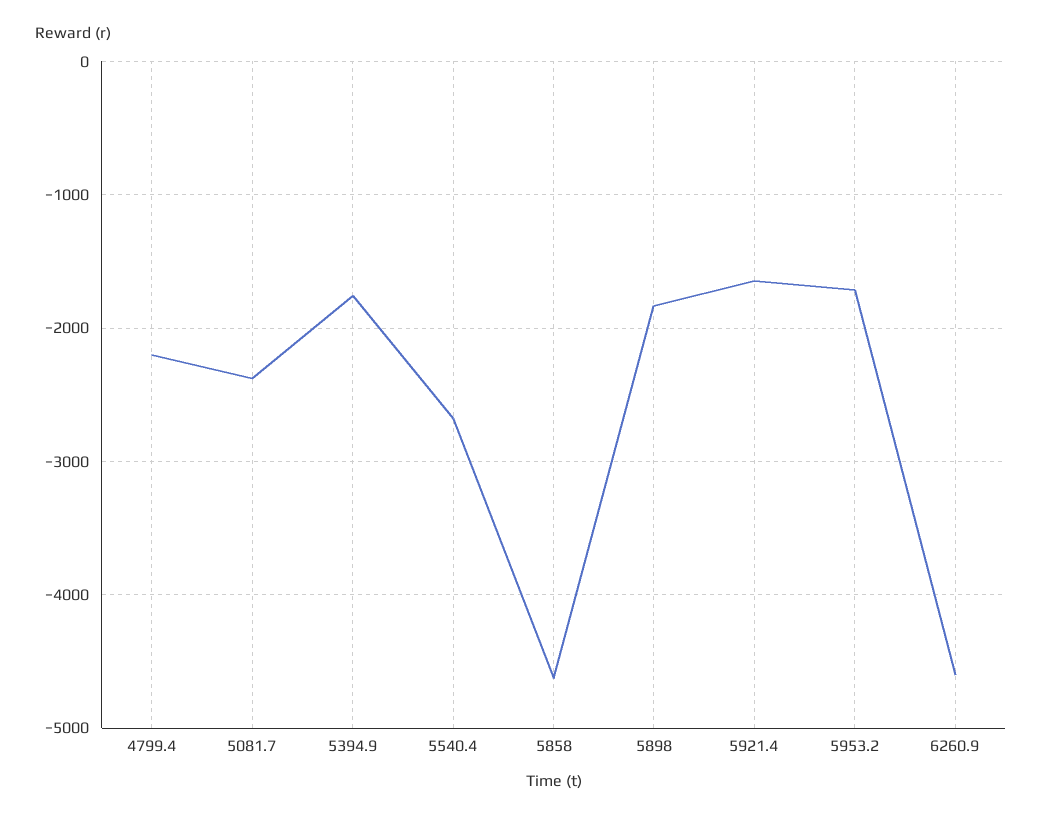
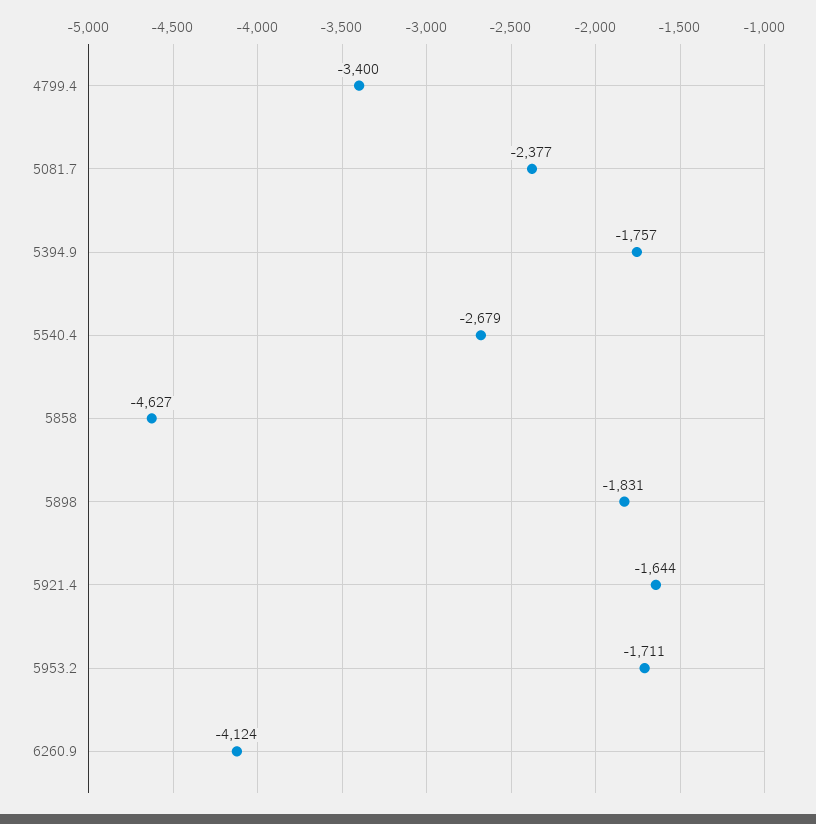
4799.4: -2200 -> -3400
6260.9: -4600 -> -4124

